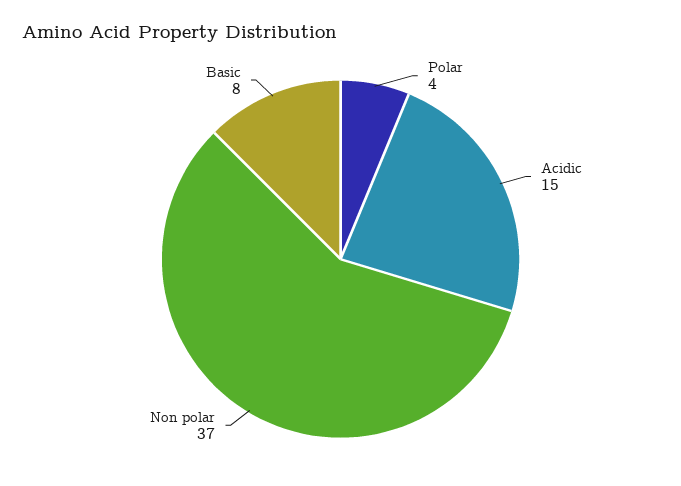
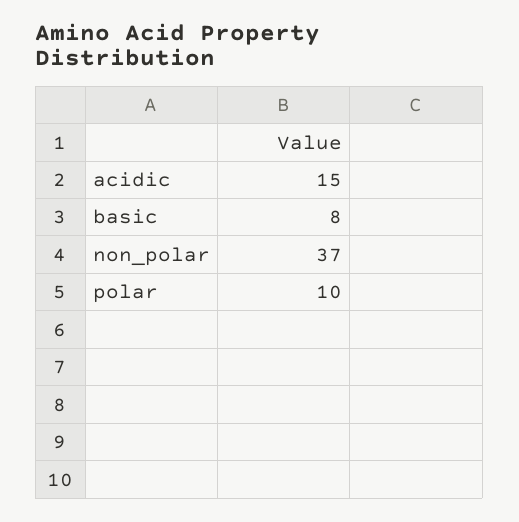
Polar: 4 -> 10

